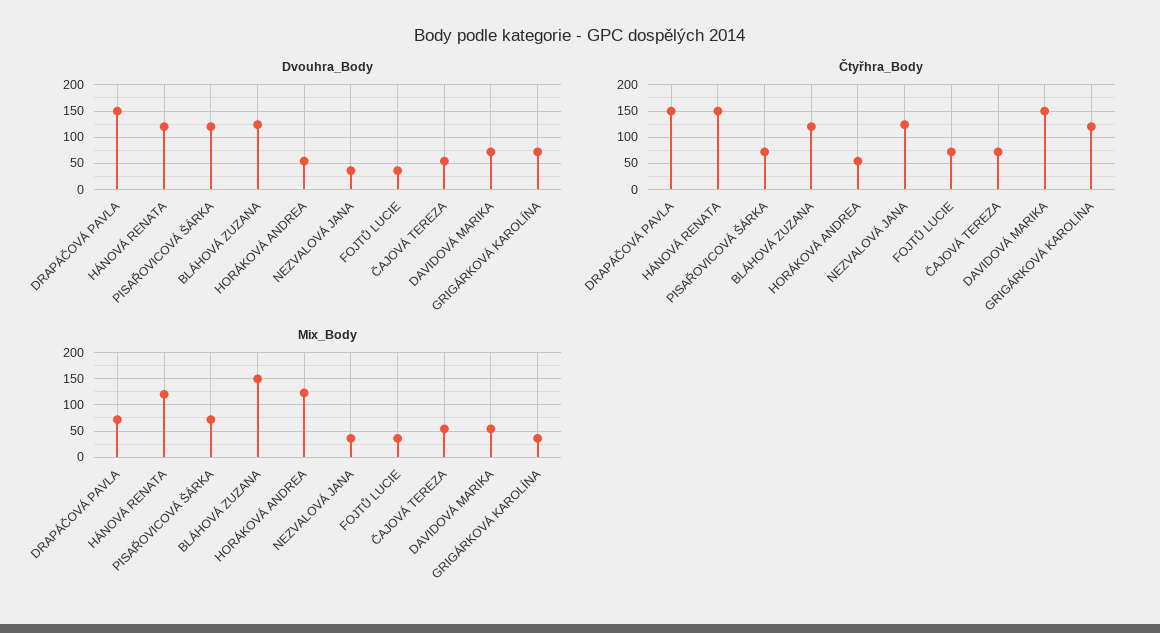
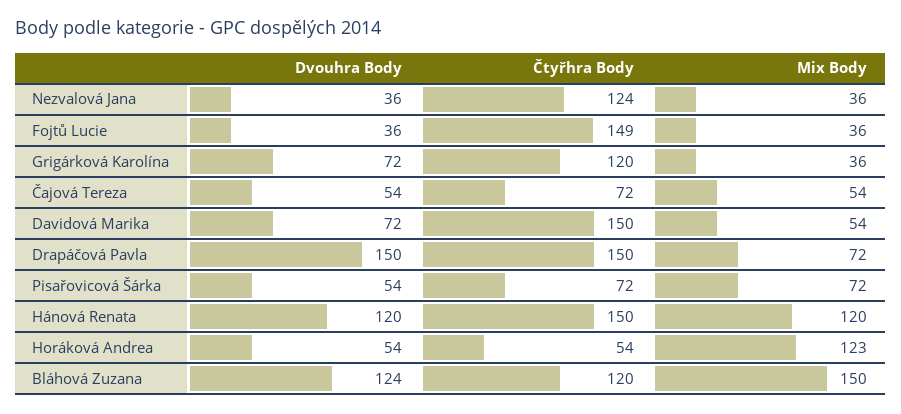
Dvouhra_Body, PISAŘOVICOVÁ ŠÁRKA: 125 -> 54
Čtyřhra_Body, FOJTŮ LUCIE: 75 -> 149

